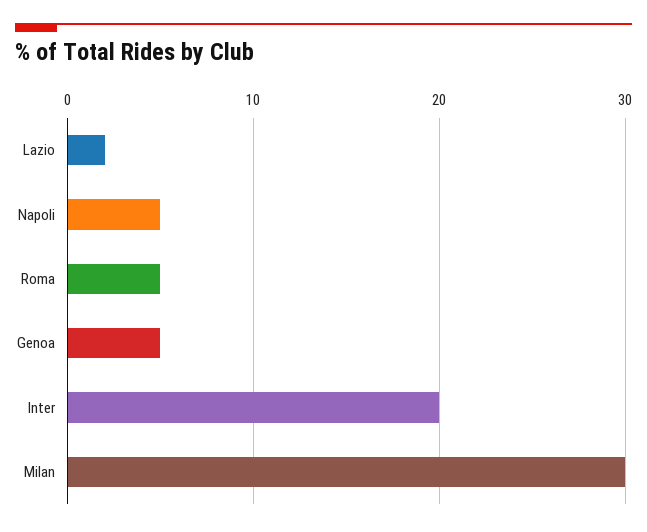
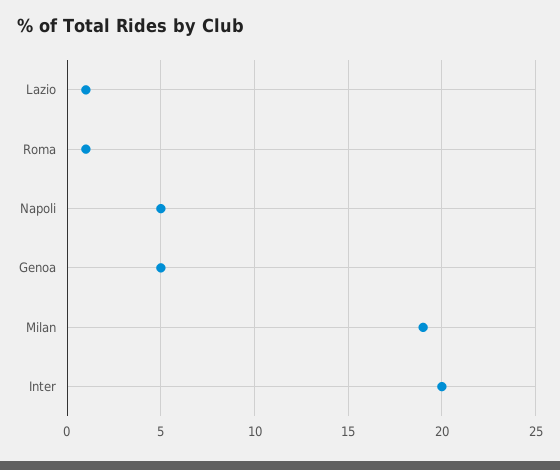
Lazio: 2 -> 1
Roma: 5 -> 1
Milan: 30 -> 19

